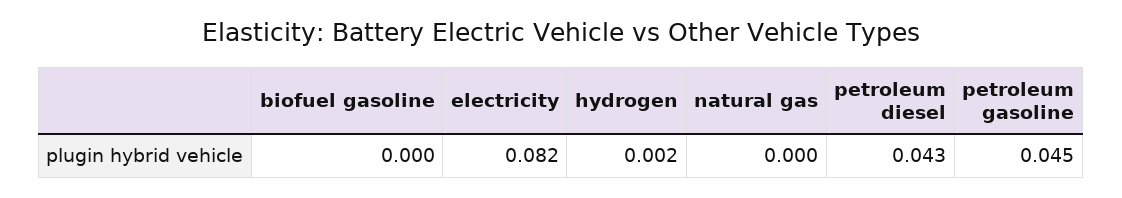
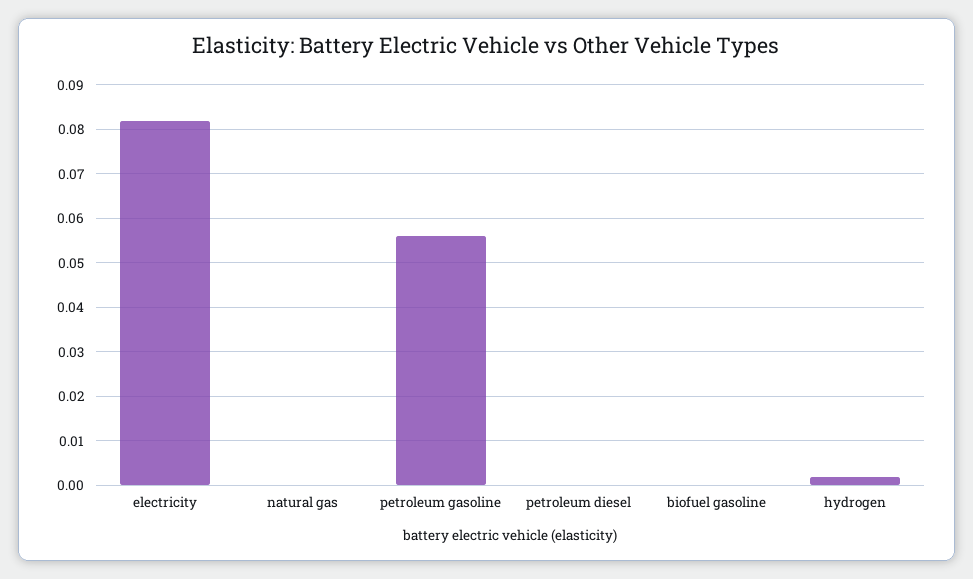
petroleum diesel: 0.043 -> 0
petroleum gasoline: 0.045 -> 0.055

